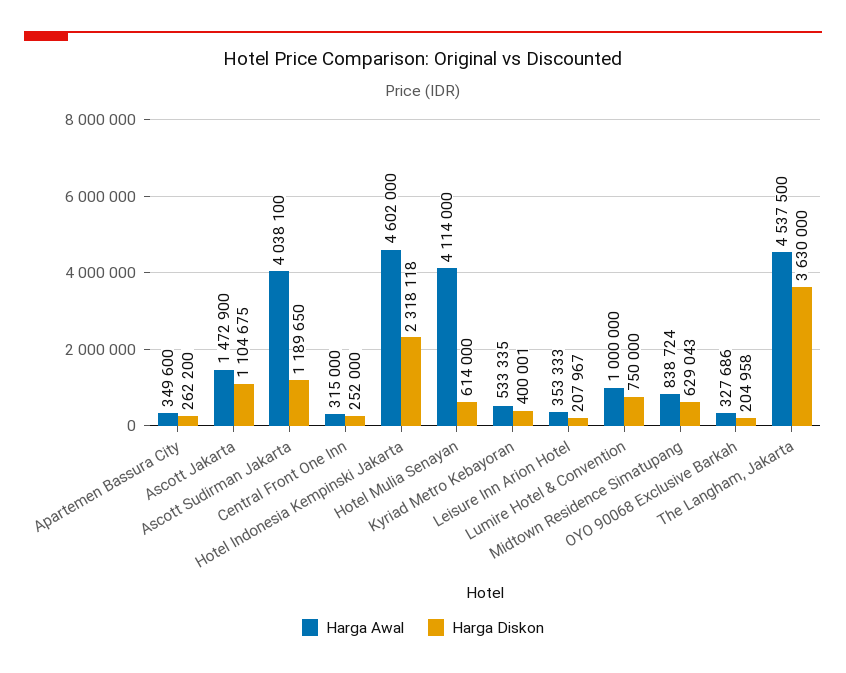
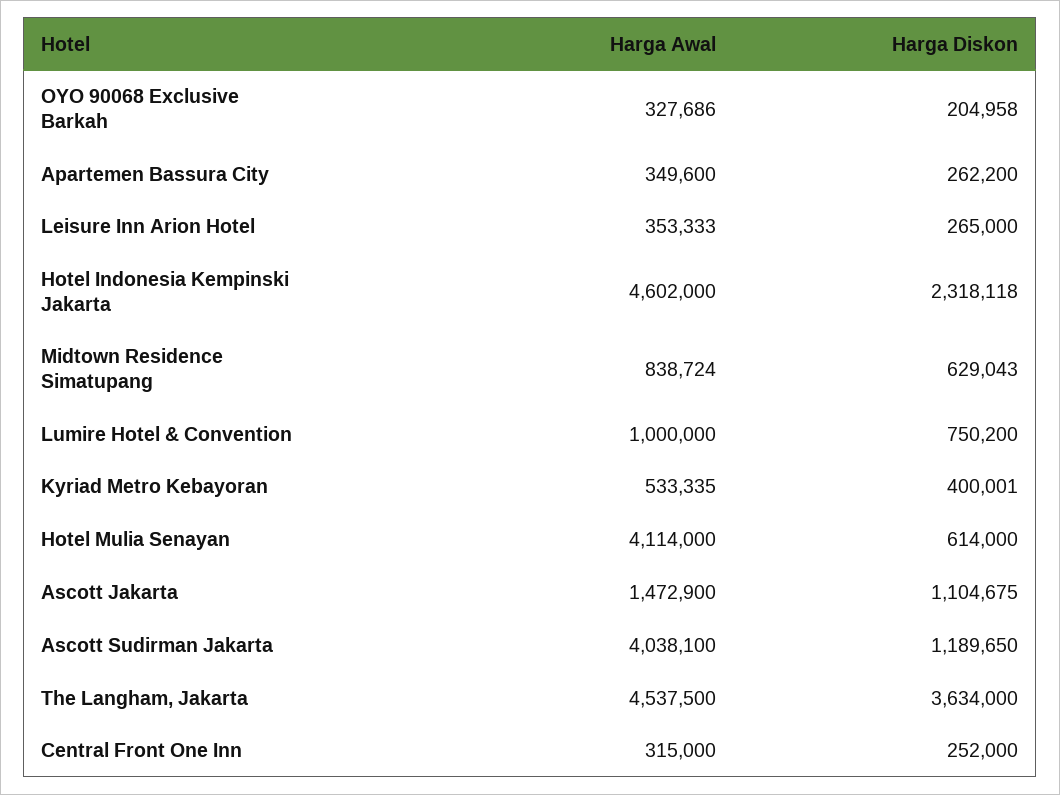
Harga Diskon, Leisure Inn Arion Hotel: 207967 -> 265000
Harga Diskon, Lumire Hotel & Convention: 750000 -> 750200
Harga Diskon, The Langham, Jakarta: 3630000 -> 3634000

